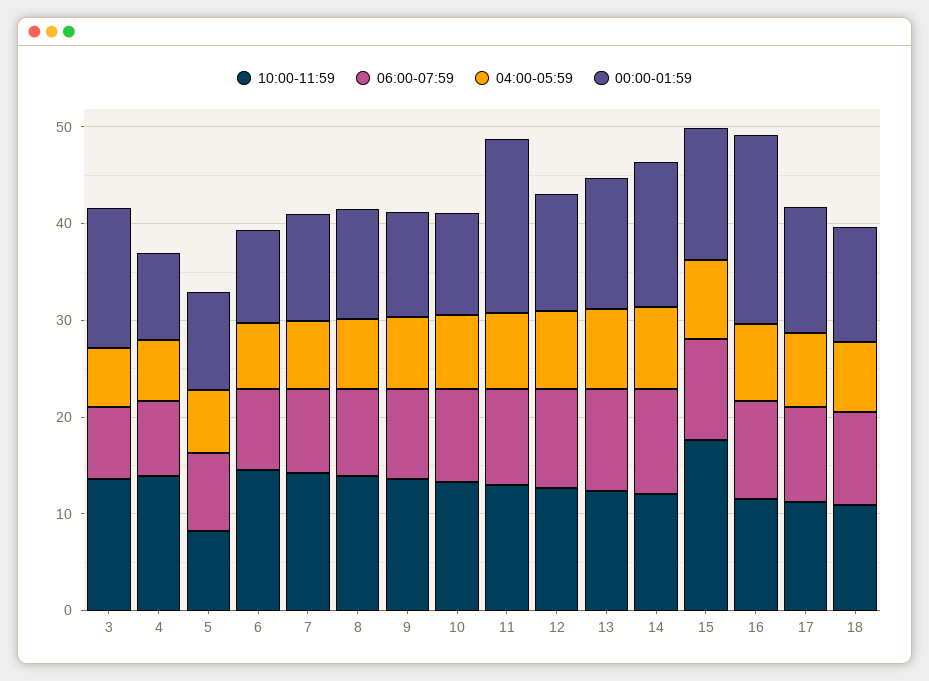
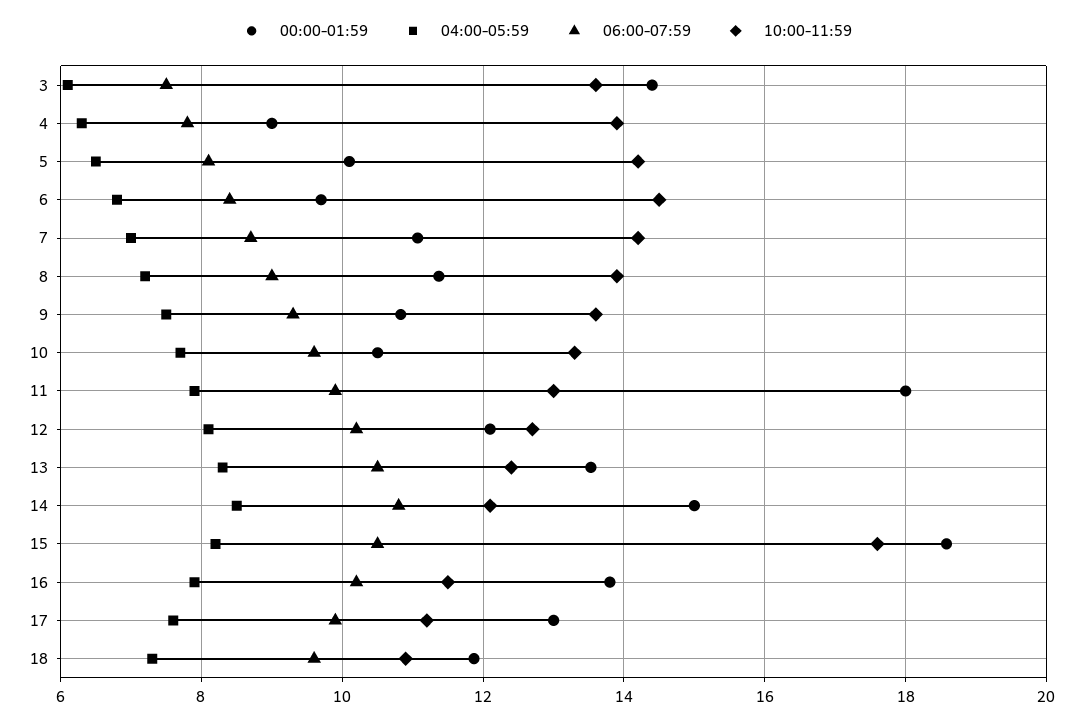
10:00-11:59, 5: 8 -> 14.2
00:00-01:59, 15: 14 -> 18.6
00:00-01:59, 16: 20 -> 13.8

